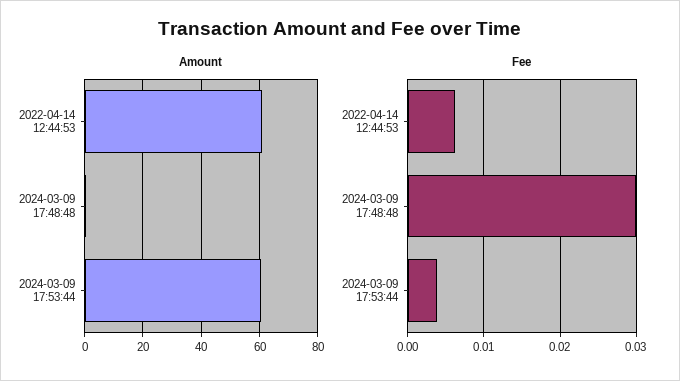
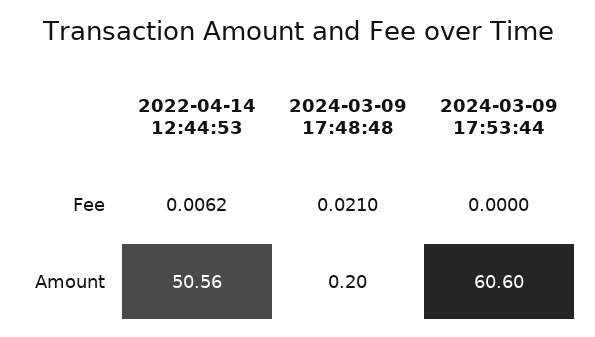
Amount, 2022-04-14 12:44:53: 60 -> 50.56
Fee, 2024-03-09 17:48:48: 0.03 -> 0.021
Fee, 2024-03-09 17:53:44: 0.004 -> 0

